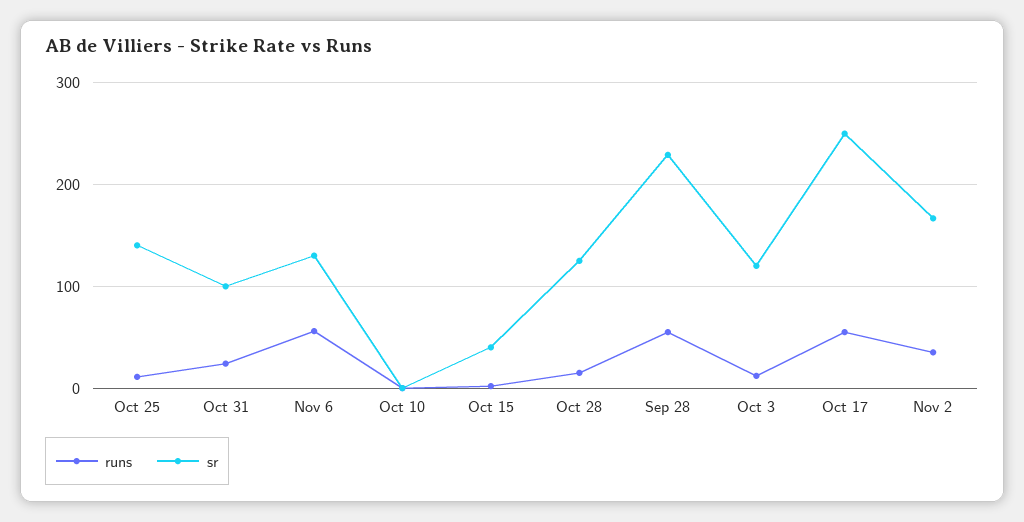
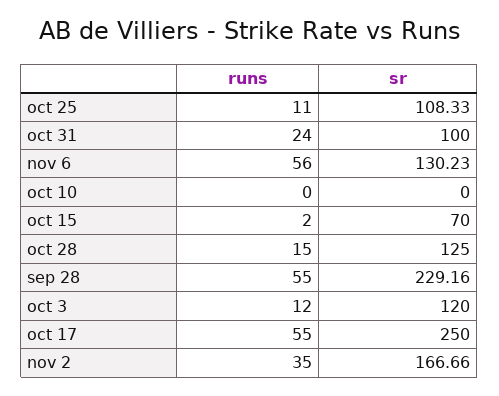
sr, Oct 25: 140 -> 108.33
sr, Oct 15: 40 -> 70

